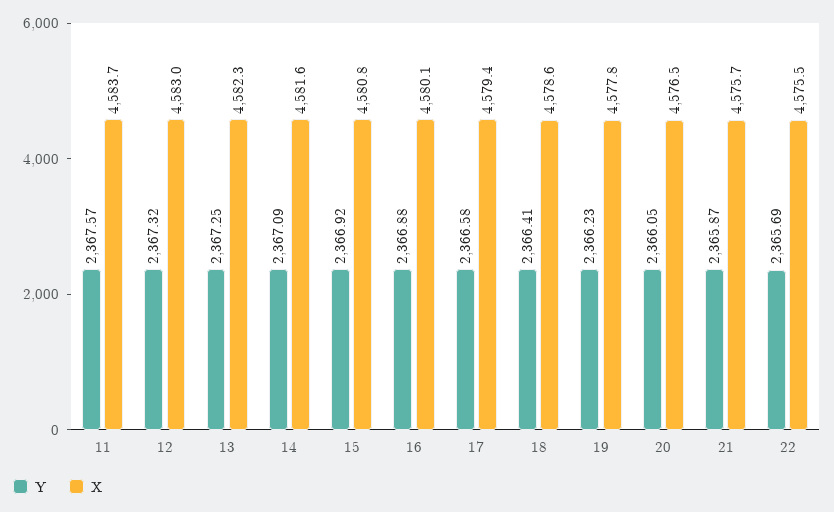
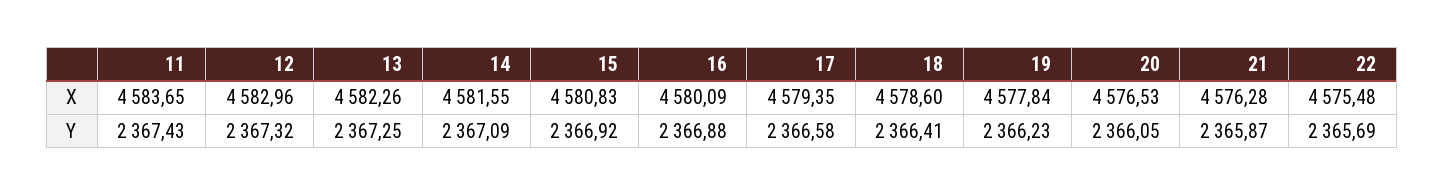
Y, 11: 2367.57 -> 2367.43
X, 21: 4575.7 -> 4576.28

